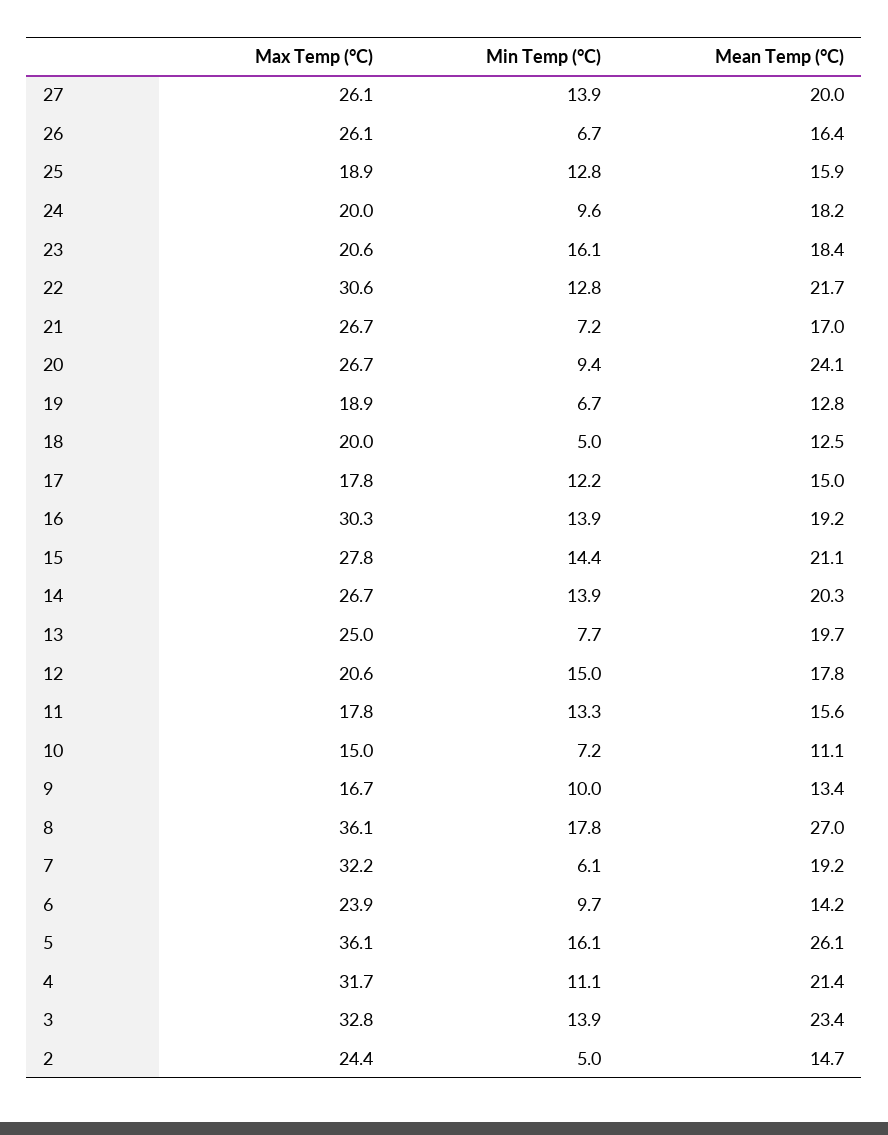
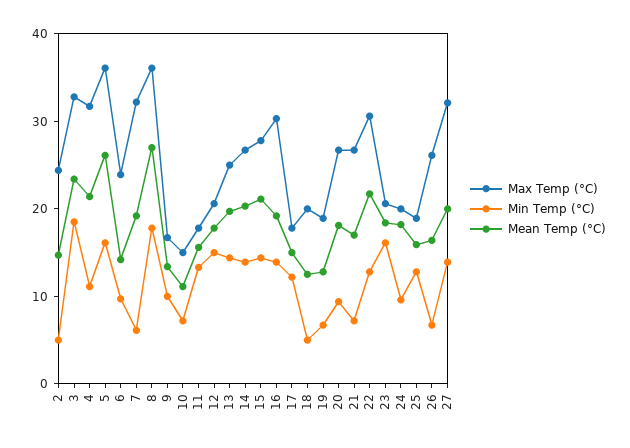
Max Temp (°C), 27: 26.1 -> 32
Mean Temp (°C), 20: 24.1 -> 18
Min Temp (°C), 13: 7.7 -> 14
Min Temp (°C), 3: 13.9 -> 18

